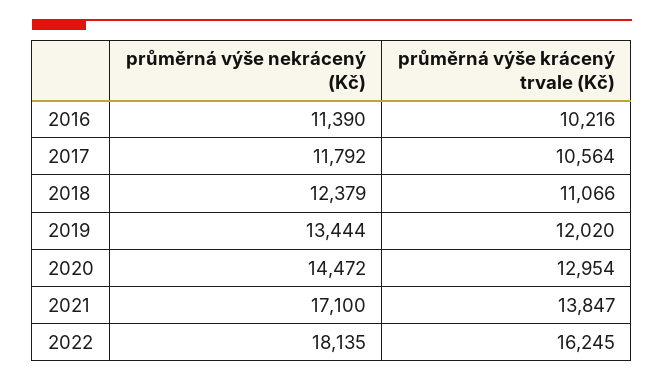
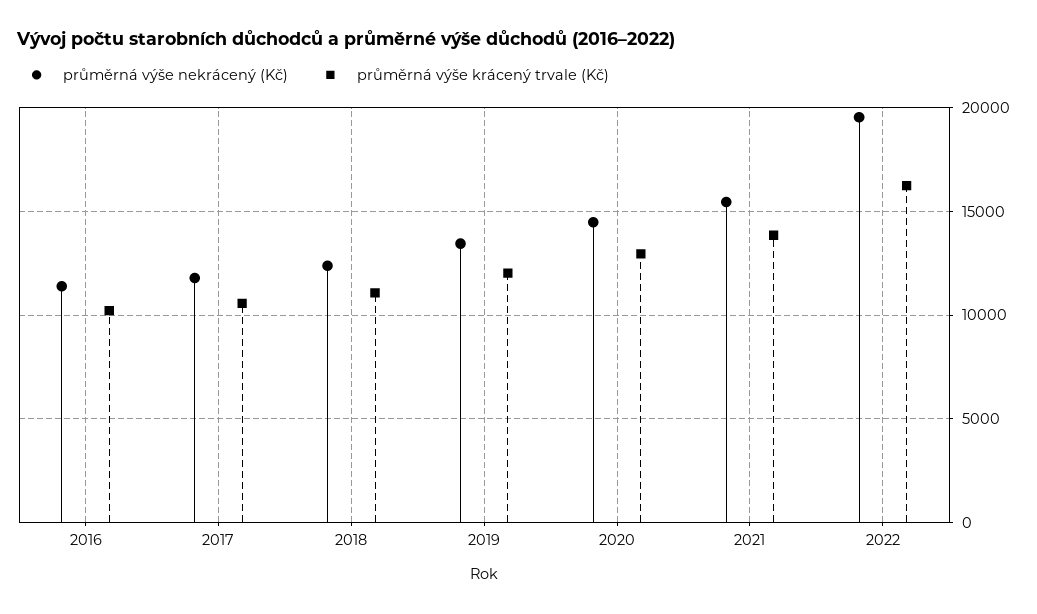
průměrná výše nekrácený (Kč), 2021: 17100 -> 15500
průměrná výše nekrácený (Kč), 2022: 18135 -> 19500

